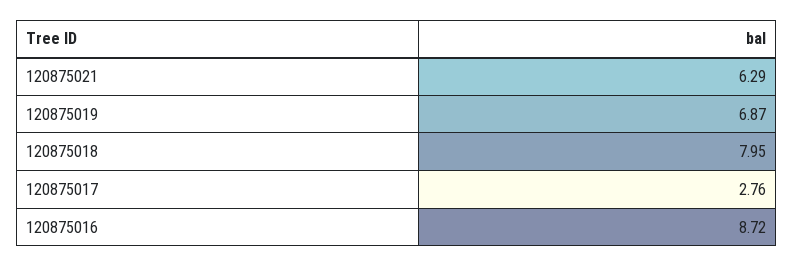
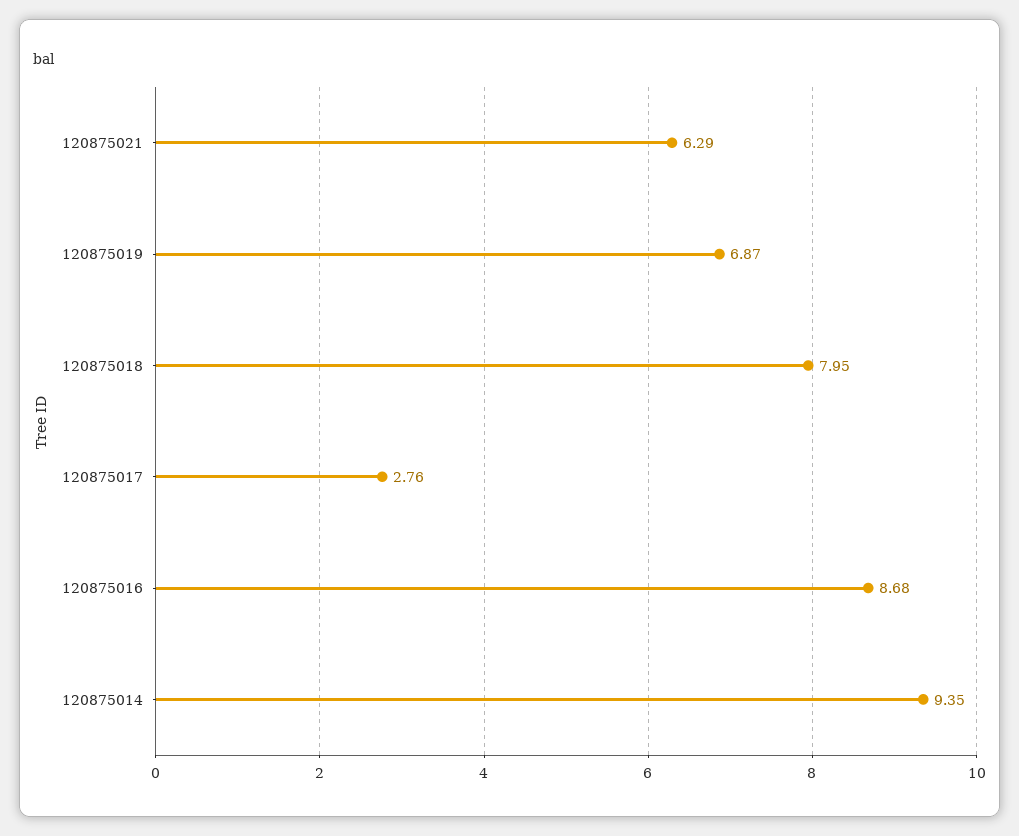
120875016: 8.72 -> 8.68
120875014: none -> 9.35

